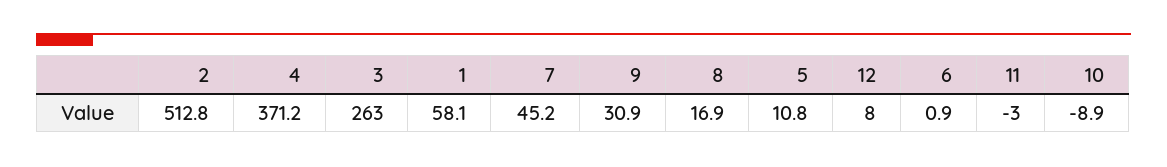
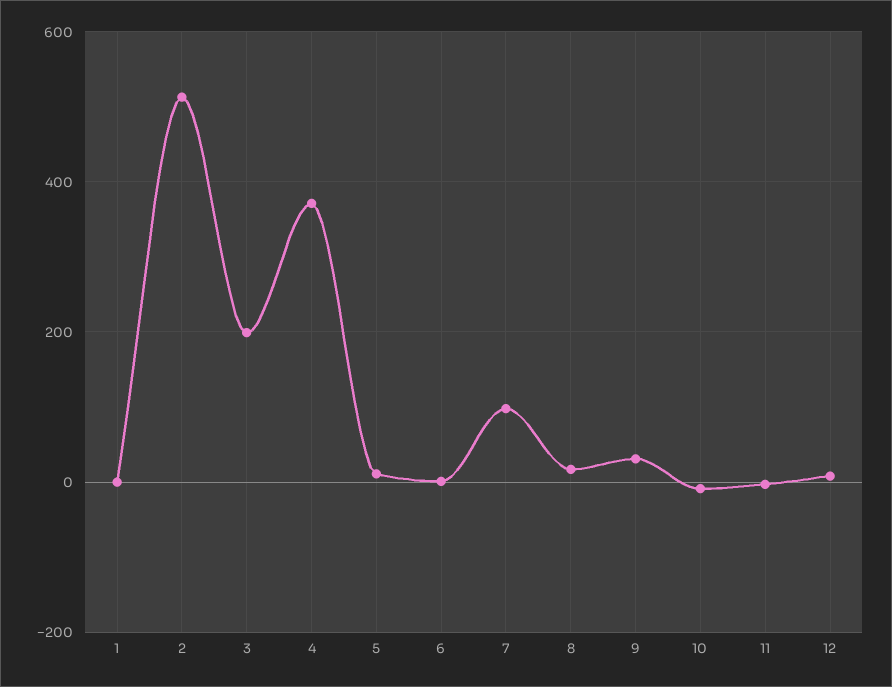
3: 263 -> 200
1: 58.1 -> 0
7: 45.2 -> 100

